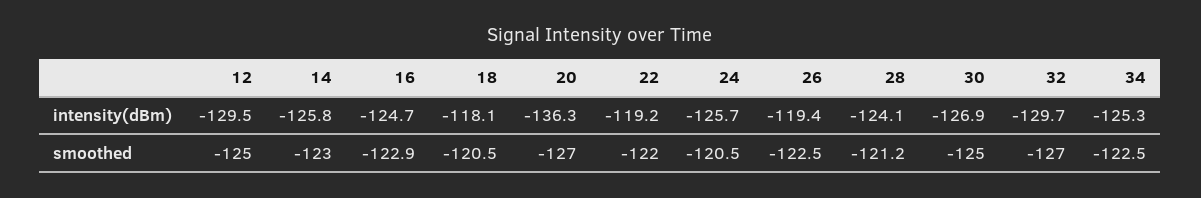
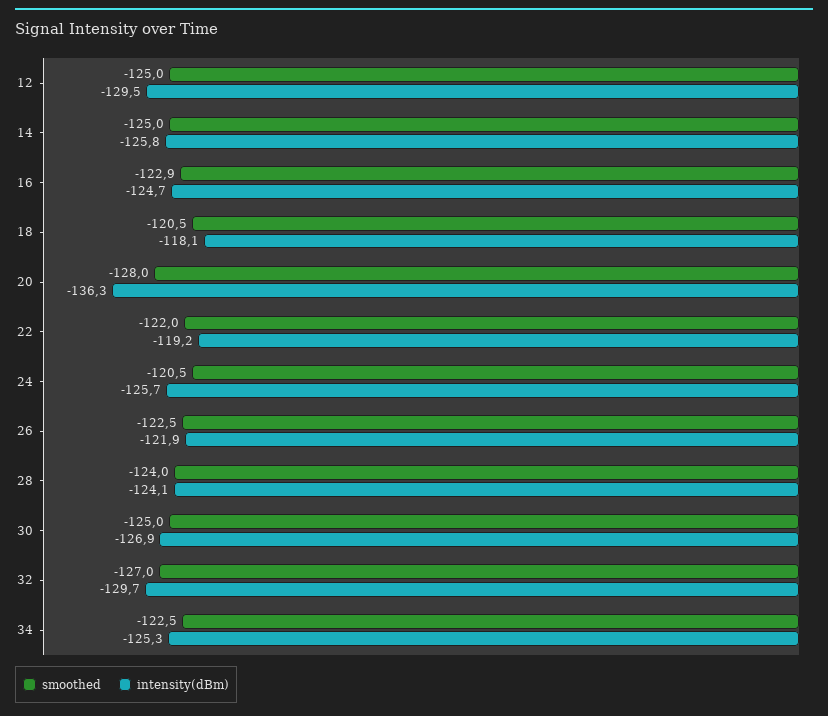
intensity(dBm), 26: -119.4 -> -121.9
smoothed, 14: -123 -> -125
smoothed, 20: -127 -> -128
smoothed, 28: -121.2 -> -124

